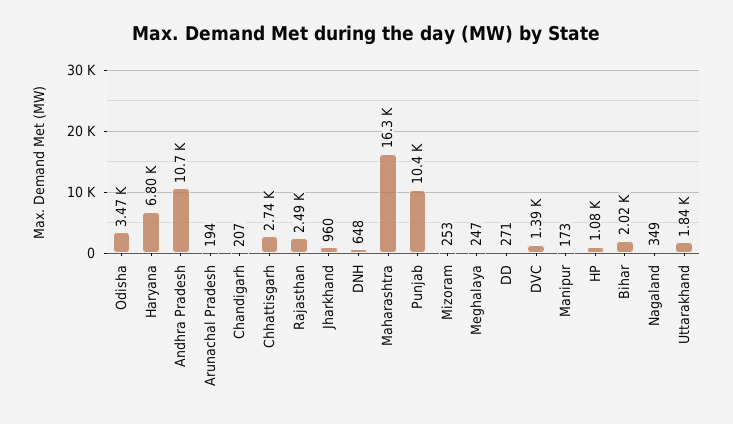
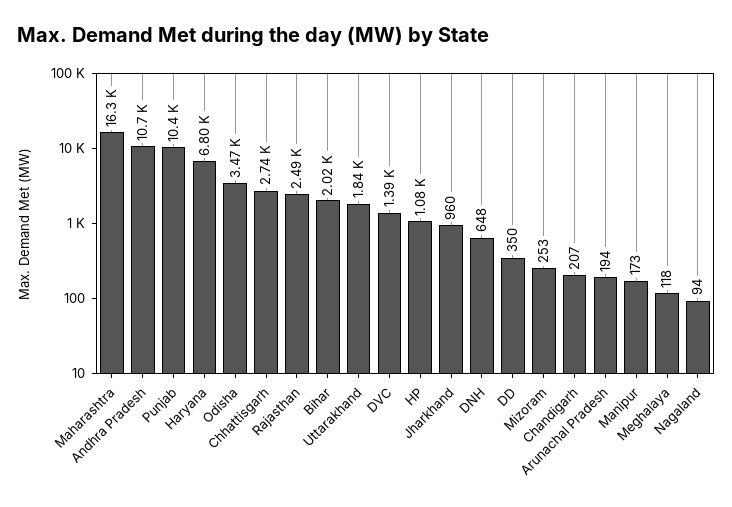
Meghalaya: 247 -> 118
DD: 271 -> 350
Nagaland: 349 -> 94

